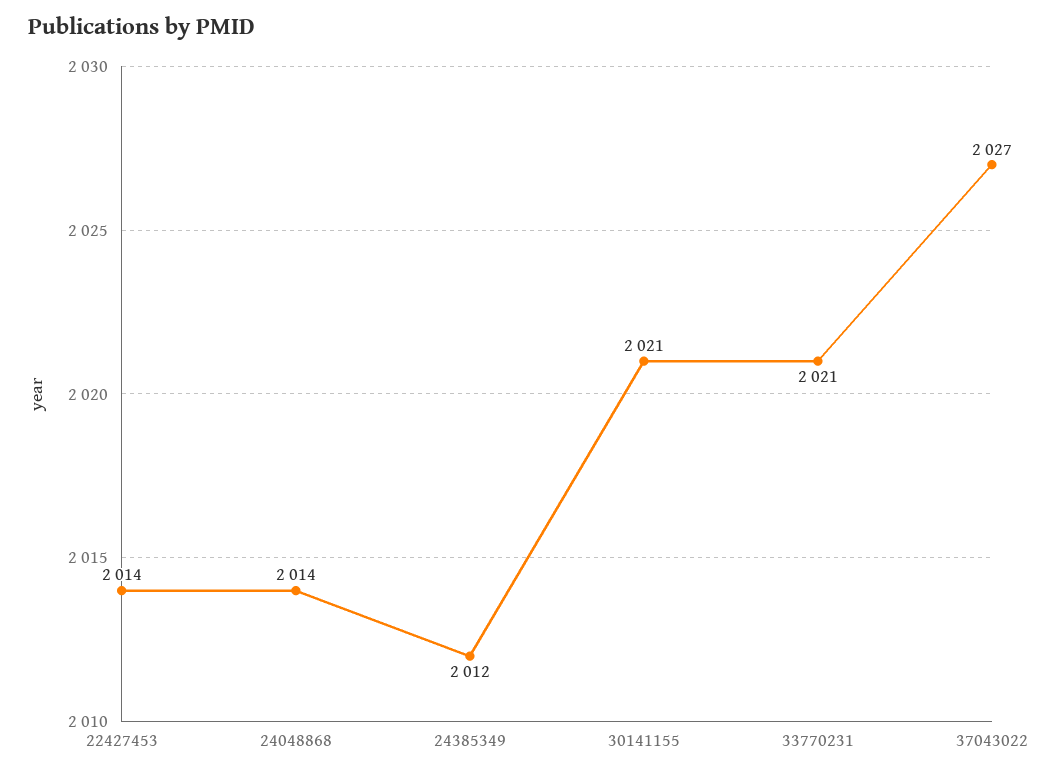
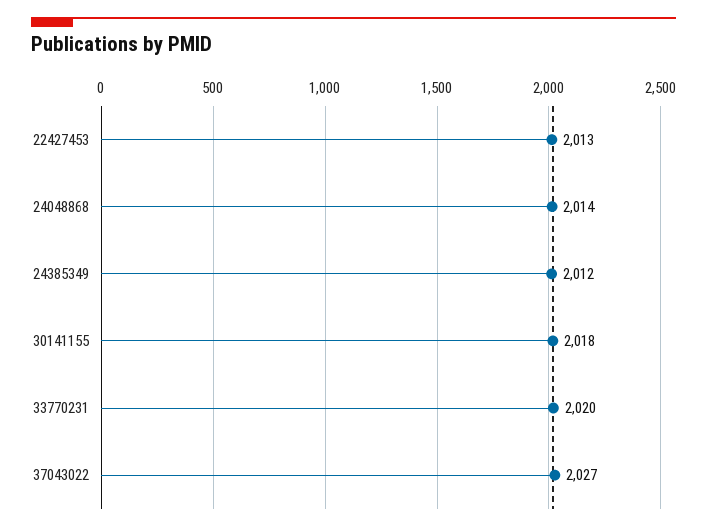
22427453: 2014 -> 2013
30141155: 2021 -> 2018
33770231: 2021 -> 2020

